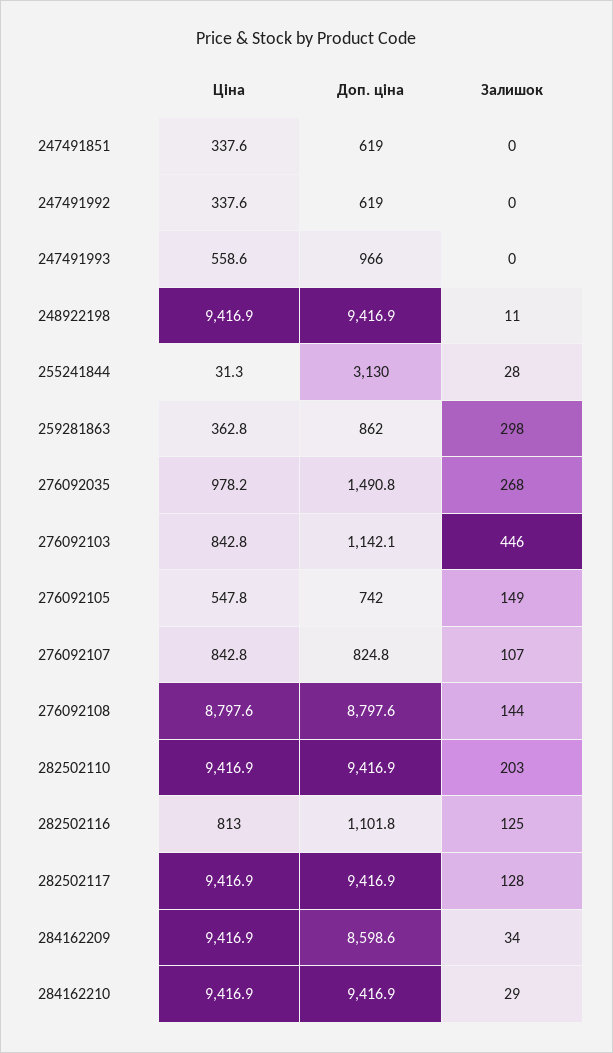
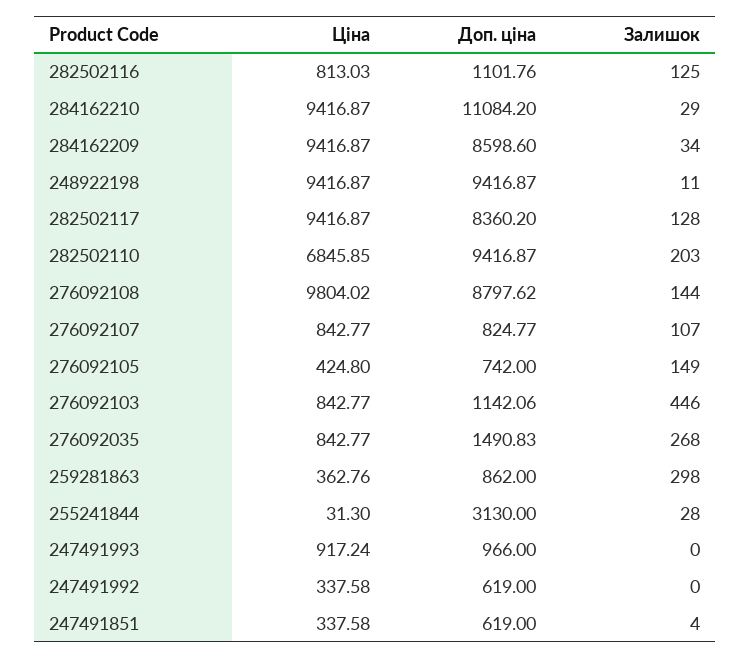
Залишок, 247491851: 0 -> 4
Ціна, 247491993: 558.6 -> 917.24
Ціна, 276092035: 978.2 -> 842.77
Ціна, 276092105: 547.8 -> 424.8
Ціна, 276092108: 8797.6 -> 9804.02
Ціна, 282502110: 9416.9 -> 6845.85
Доп. ціна, 282502117: 9416.9 -> 8360.2
Доп. ціна, 284162210: 9416.9 -> 11084.2

